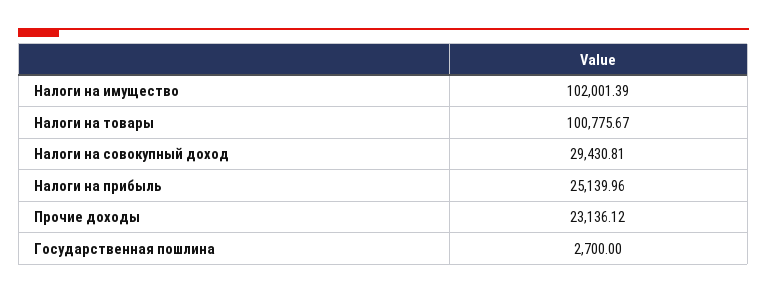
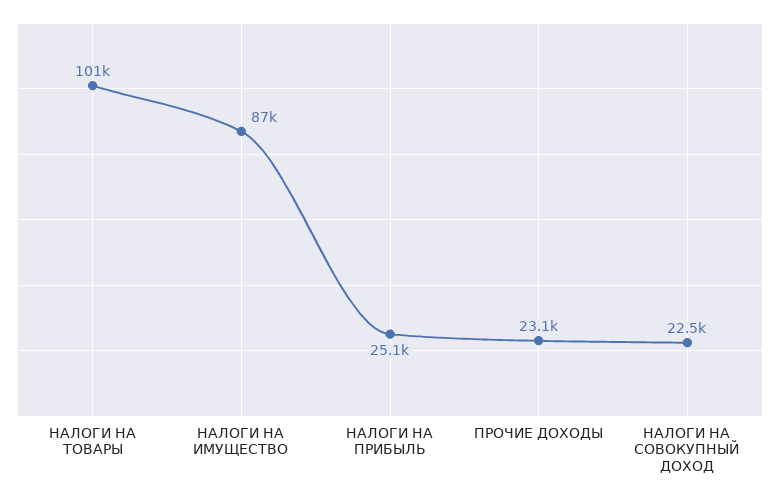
Налоги на имущество: 102001.39 -> 87000
Налоги на совокупный доход: 29430.81 -> 22500
Государственная пошлина: 2700 -> none

